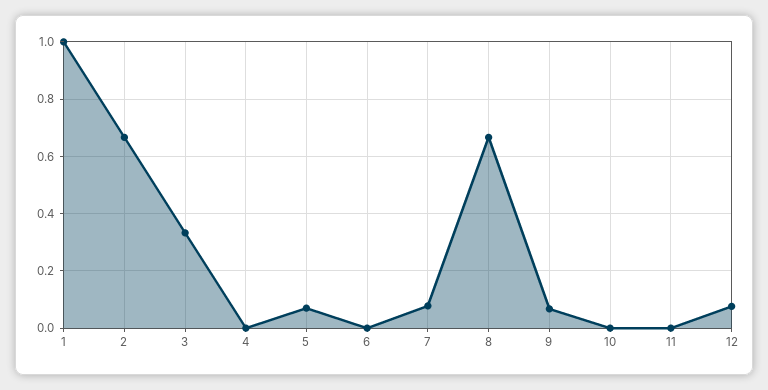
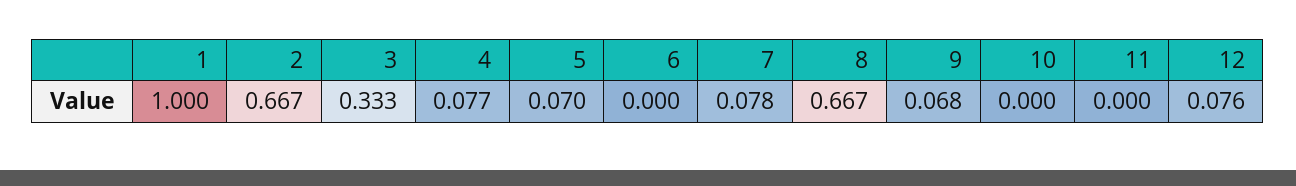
4: 0 -> 0.077

